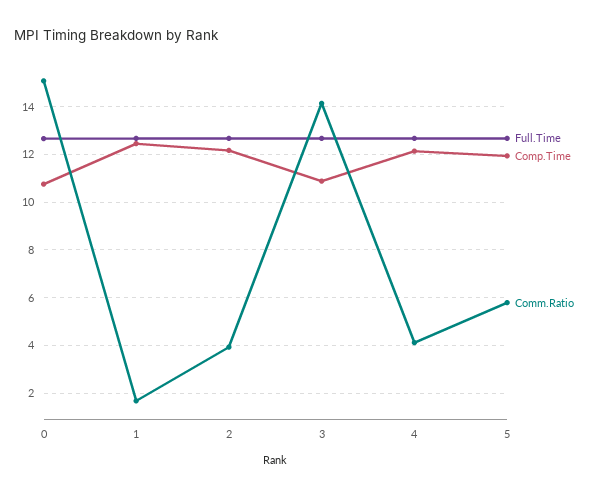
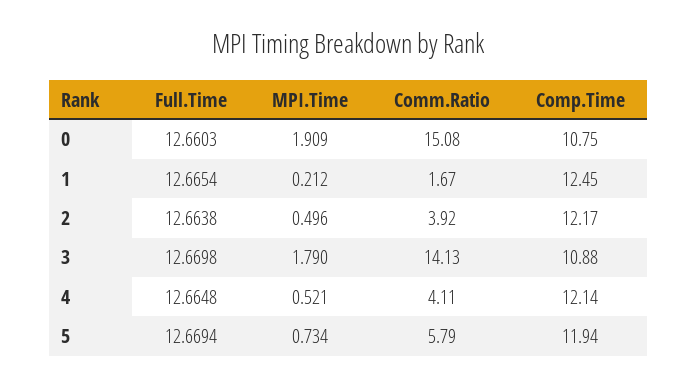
MPI.Time, 0: none -> 1.909
MPI.Time, 1: none -> 0.212
MPI.Time, 2: none -> 0.496
MPI.Time, 3: none -> 1.79
MPI.Time, 4: none -> 0.521
MPI.Time, 5: none -> 0.734

